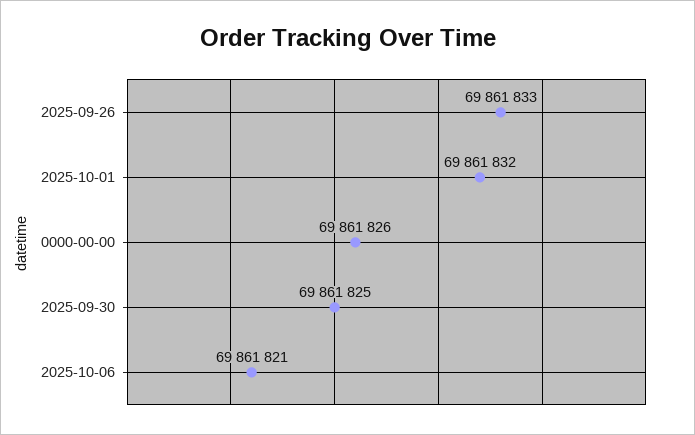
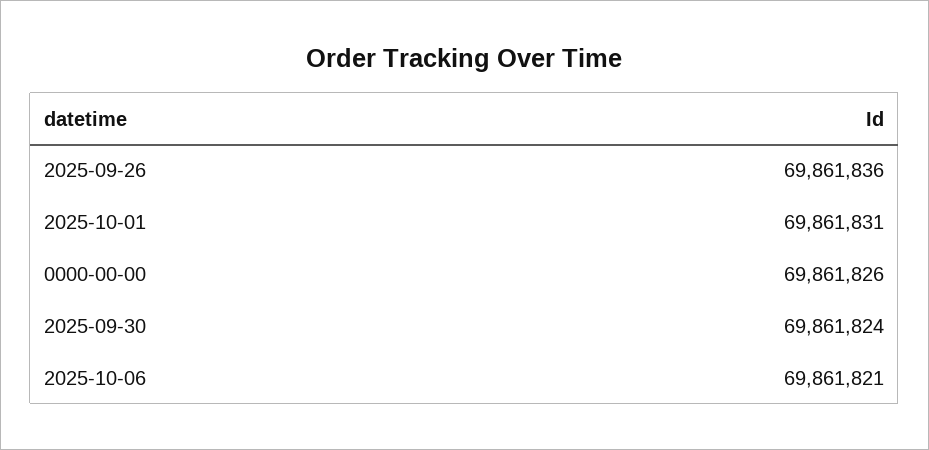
2025-09-26: 69861833 -> 69861836
2025-10-01: 69861832 -> 69861831
2025-09-30: 69861825 -> 69861824

